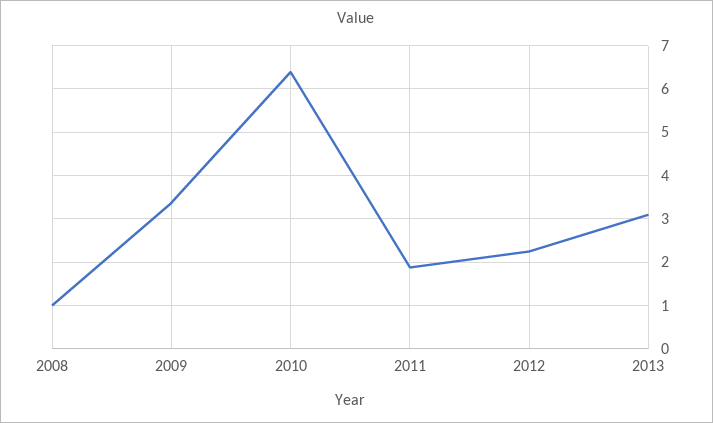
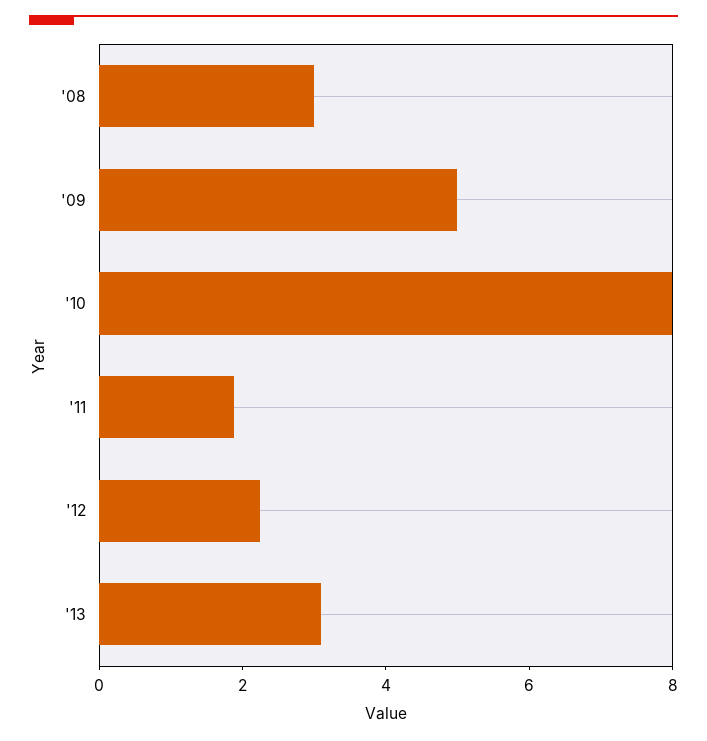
2008: 1 -> 3
2009: 3.4 -> 5
2010: 6.4 -> 8

